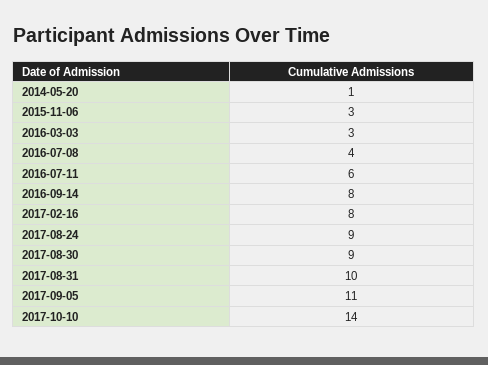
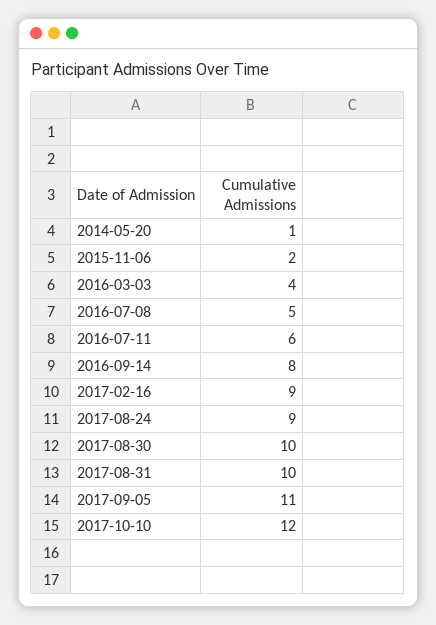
2015-11-06: 3 -> 2
2016-03-03: 3 -> 4
2016-07-08: 4 -> 5
2017-02-16: 8 -> 9
2017-08-30: 9 -> 10
2017-10-10: 14 -> 12

